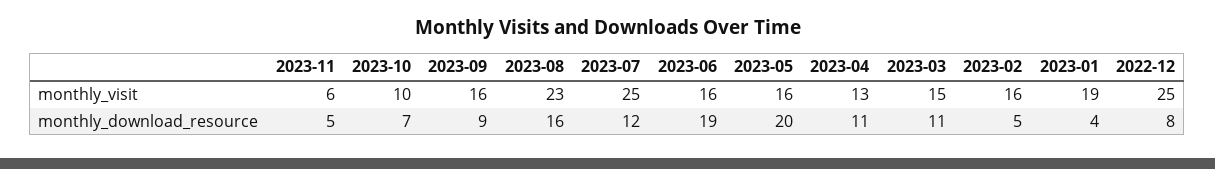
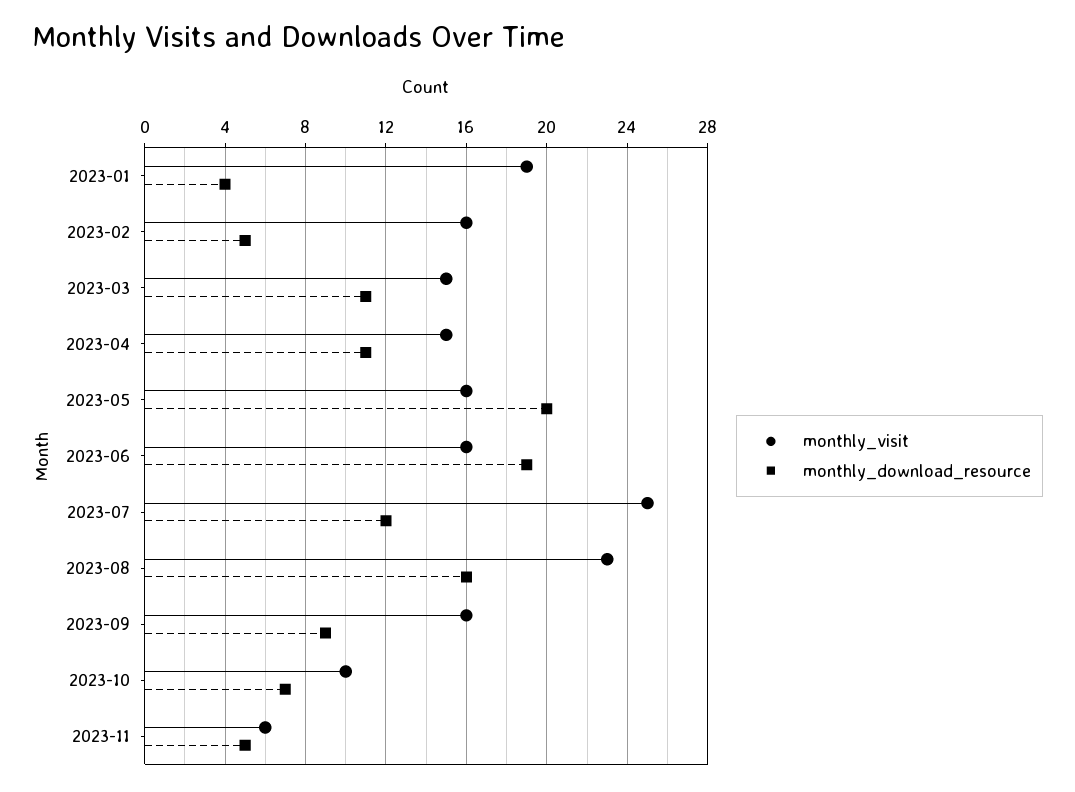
monthly_visit, 2023-04: 13 -> 15
monthly_visit, 2022-12: 25 -> none
monthly_download_resource, 2022-12: 8 -> none

